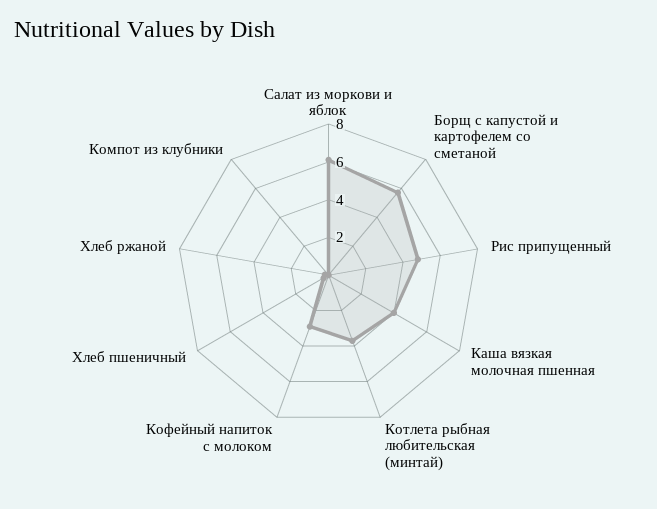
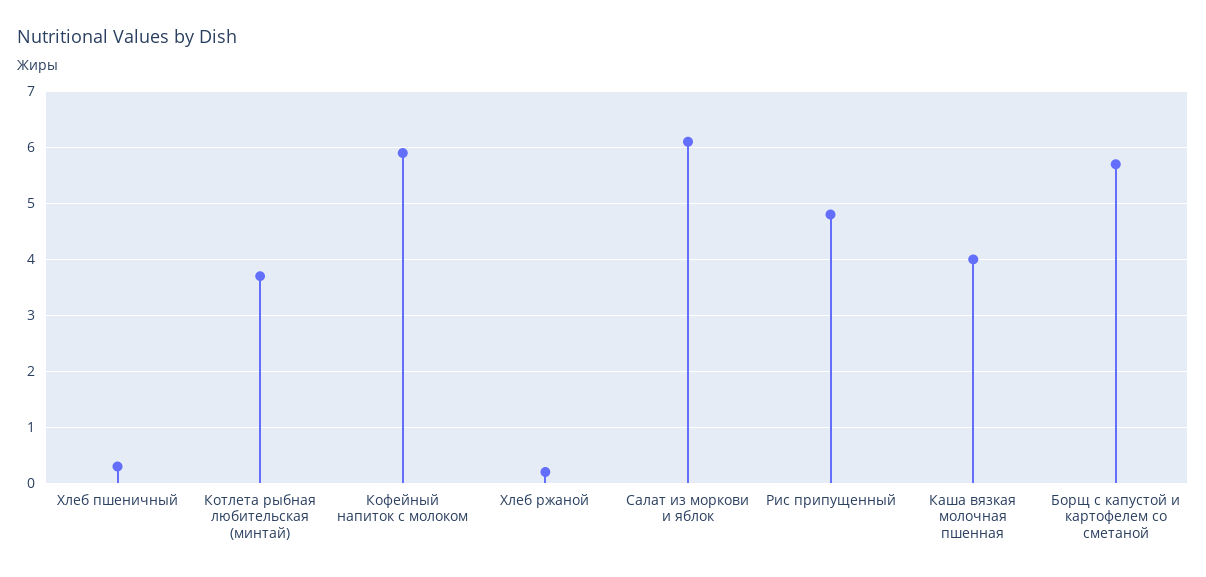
Кофейный напиток с молоком: 3 -> 6
Компот из клубники: 0 -> none

